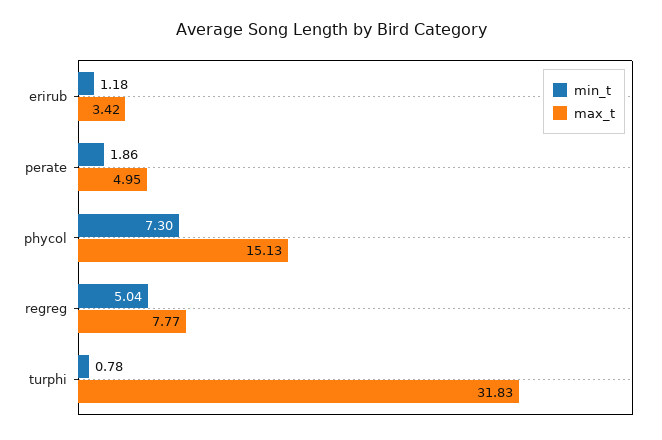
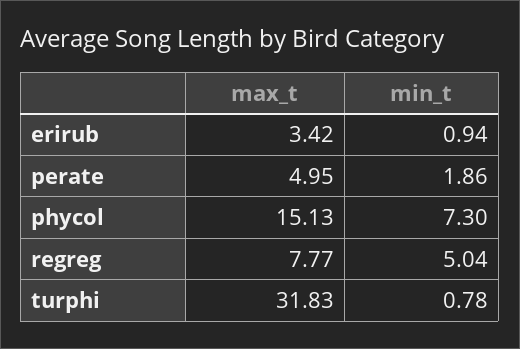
min_t, erirub: 1.18 -> 0.94

